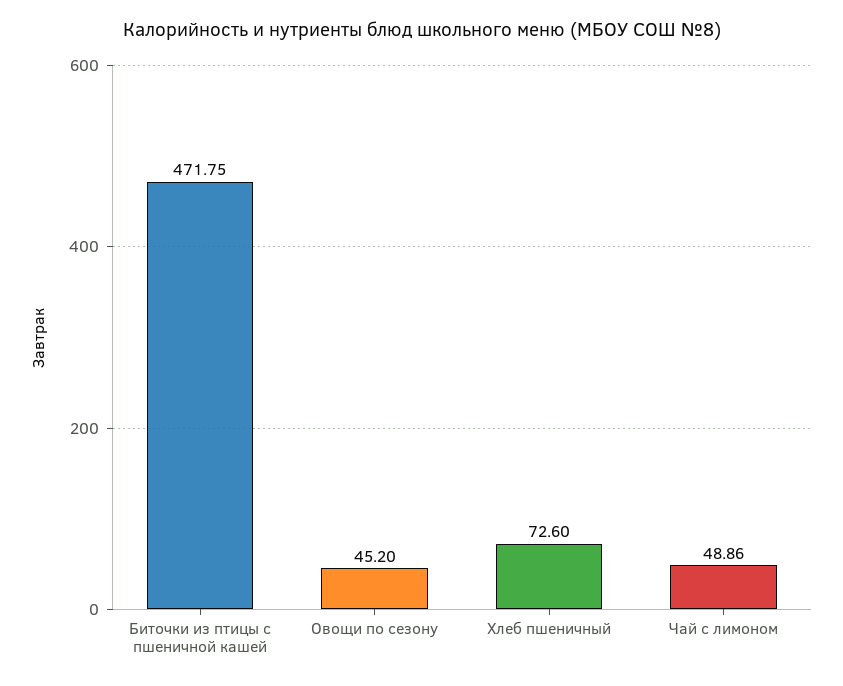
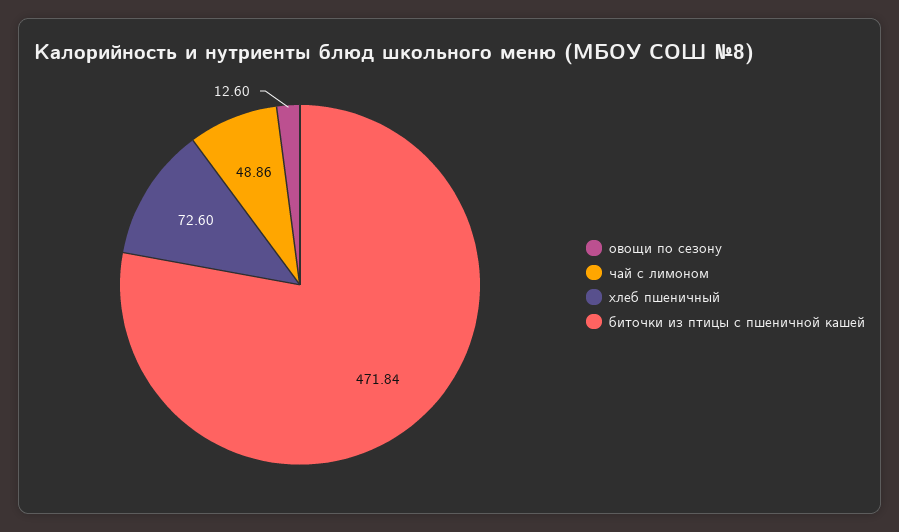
Биточки из птицы с пшеничной кашей: 471.75 -> 471.84
Овощи по сезону: 45.2 -> 12.6

